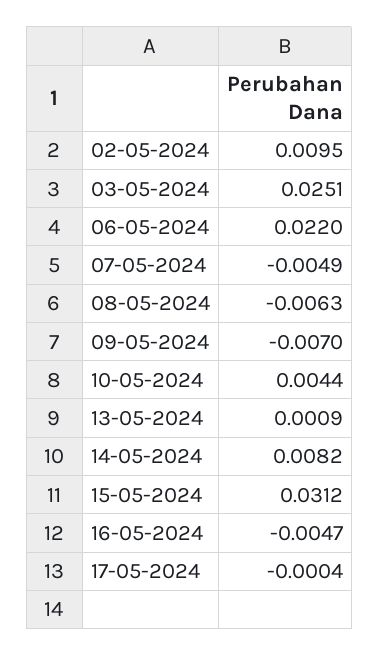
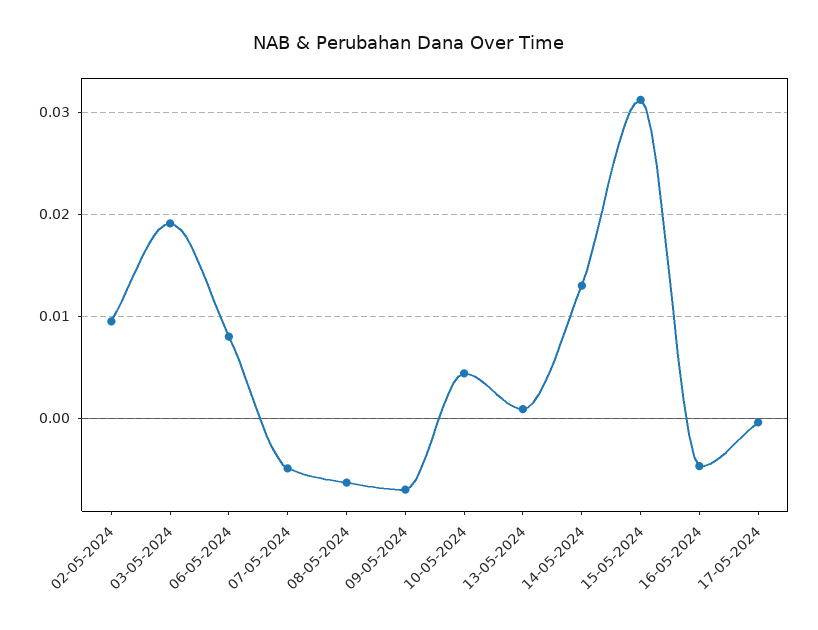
03-05-2024: 0.0251 -> 0.019
06-05-2024: 0.022 -> 0.008
14-05-2024: 0.0082 -> 0.013

